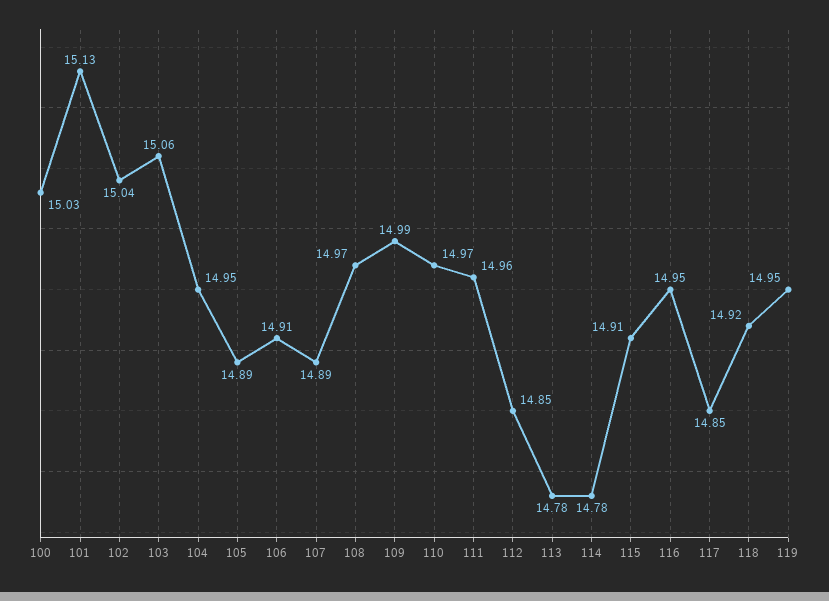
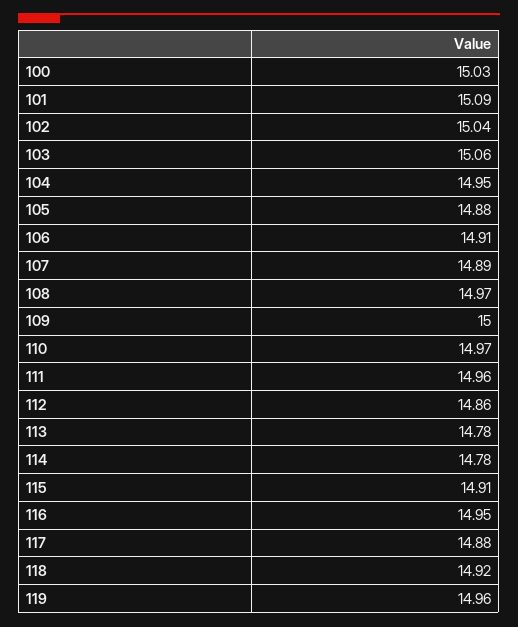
101: 15.13 -> 15.09
105: 14.89 -> 14.88
109: 14.99 -> 15
112: 14.85 -> 14.86
117: 14.85 -> 14.88
119: 14.95 -> 14.96

